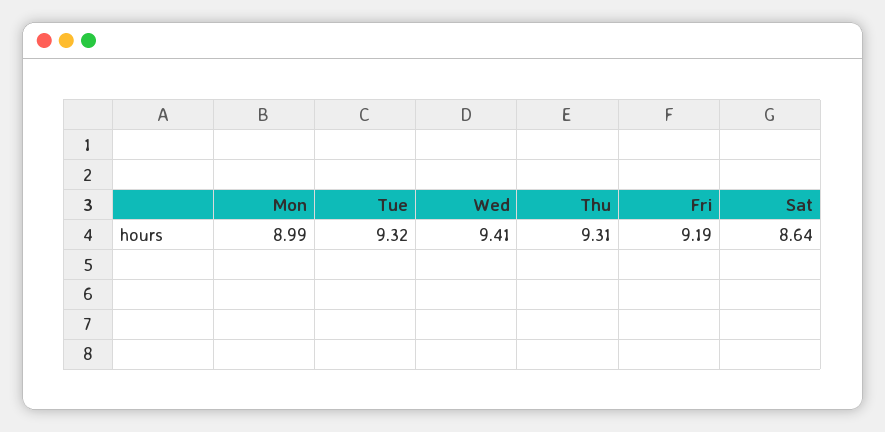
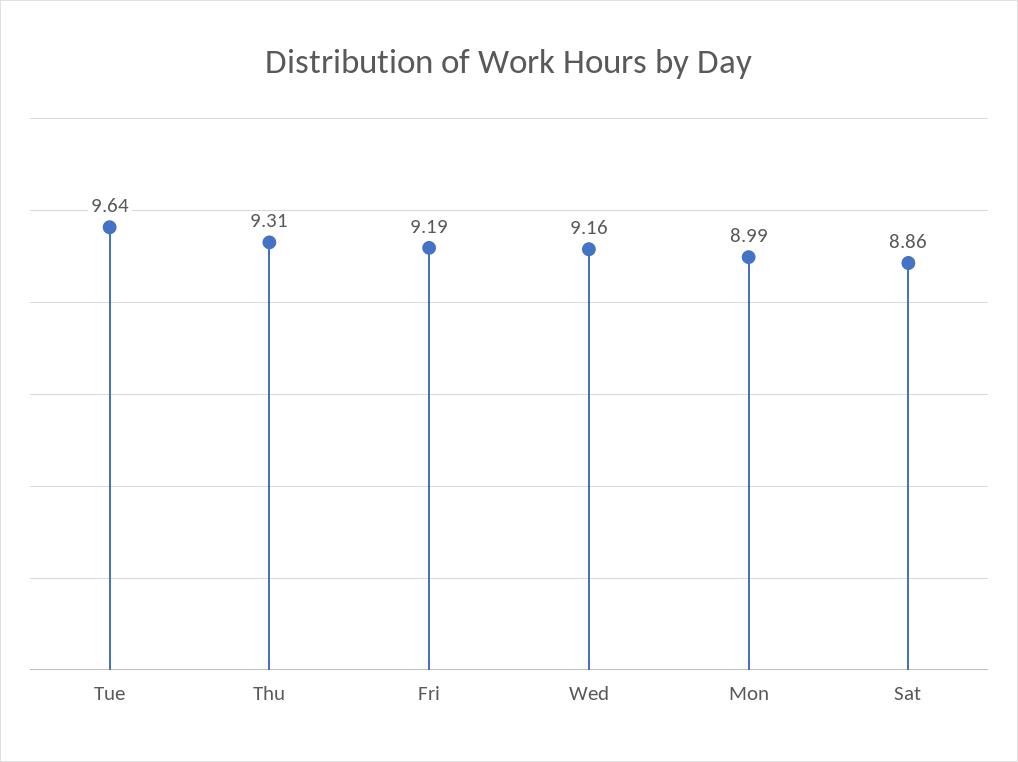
Tue: 9.32 -> 9.64
Wed: 9.41 -> 9.16
Sat: 8.64 -> 8.86

